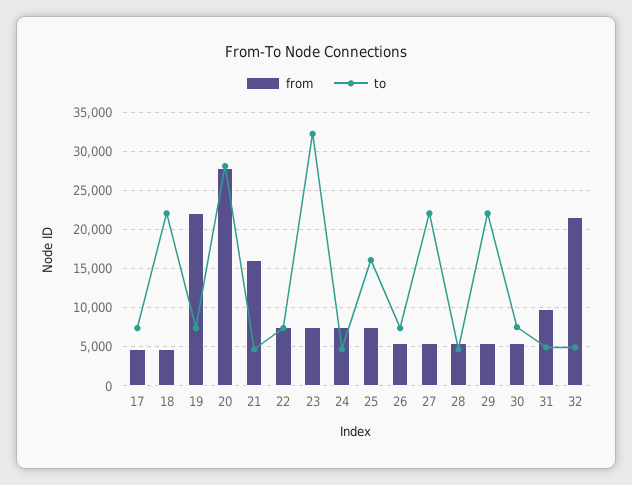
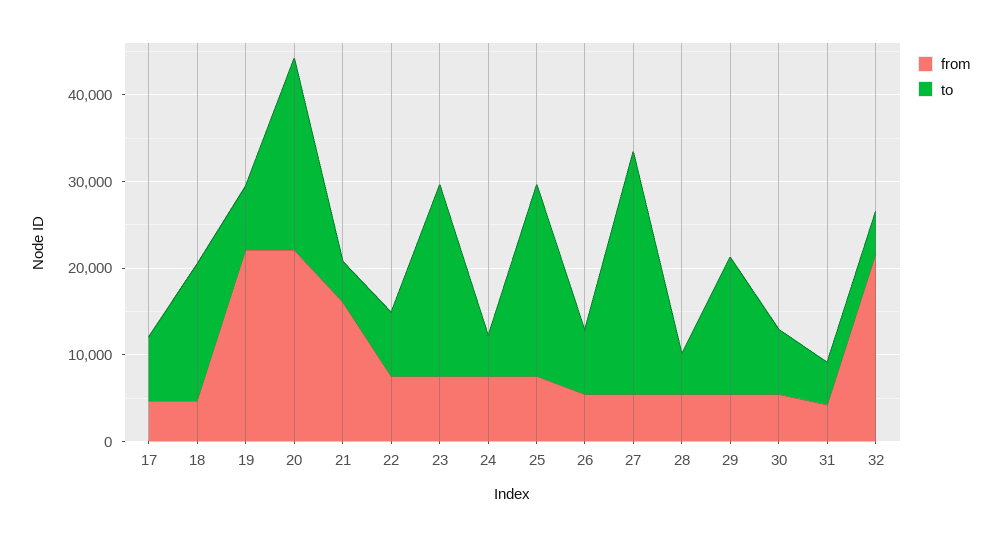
to, 18: 22000 -> 16000
from, 20: 28000 -> 22000
to, 20: 28000 -> 22000
to, 23: 32000 -> 22000
to, 25: 16000 -> 22000
to, 27: 22000 -> 28000
to, 29: 22000 -> 16000
from, 31: 10000 -> 4000

